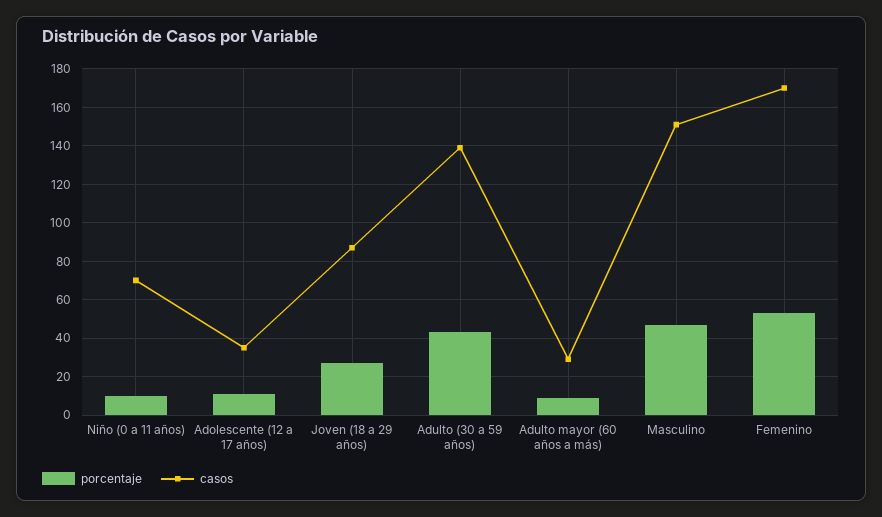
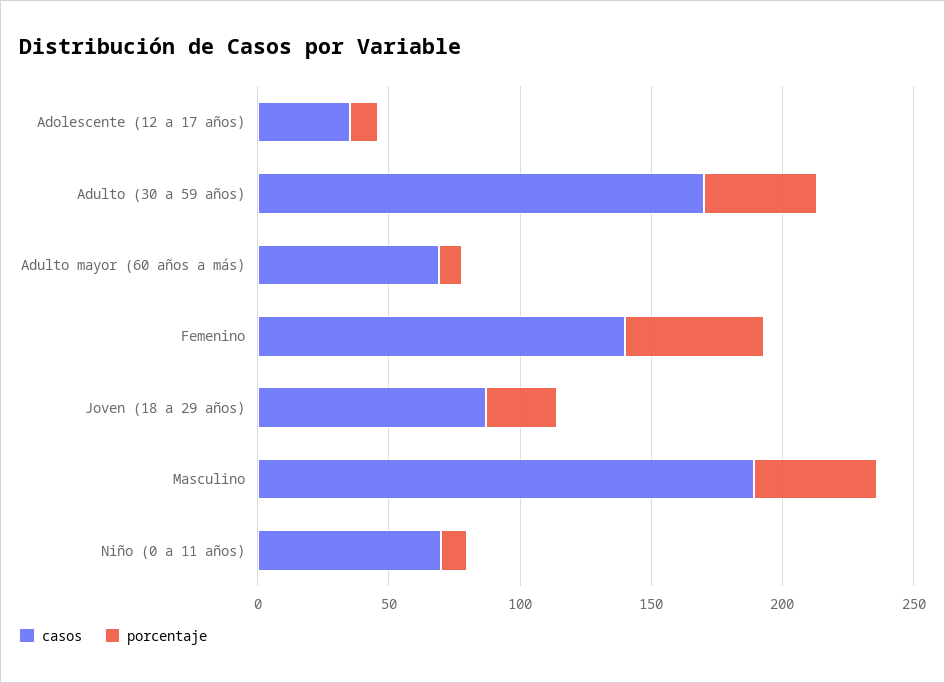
casos, Adulto (30 a 59 años): 140 -> 170
casos, Adulto mayor (60 años a más): 30 -> 70
casos, Masculino: 150 -> 190
casos, Femenino: 170 -> 140

